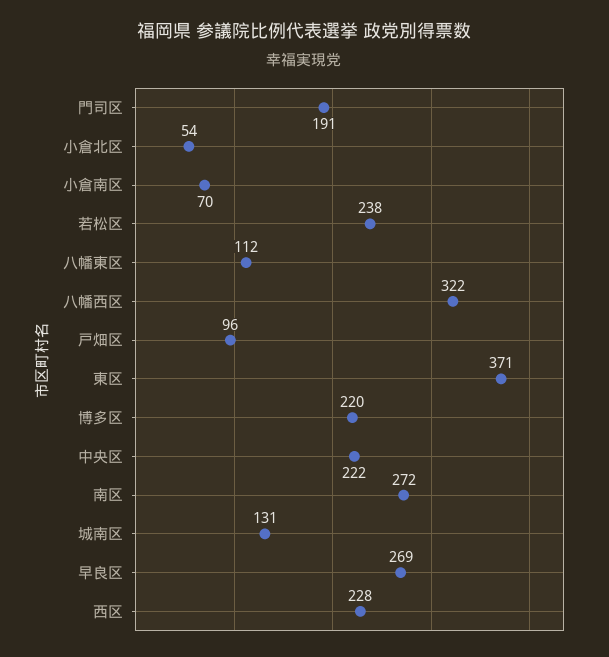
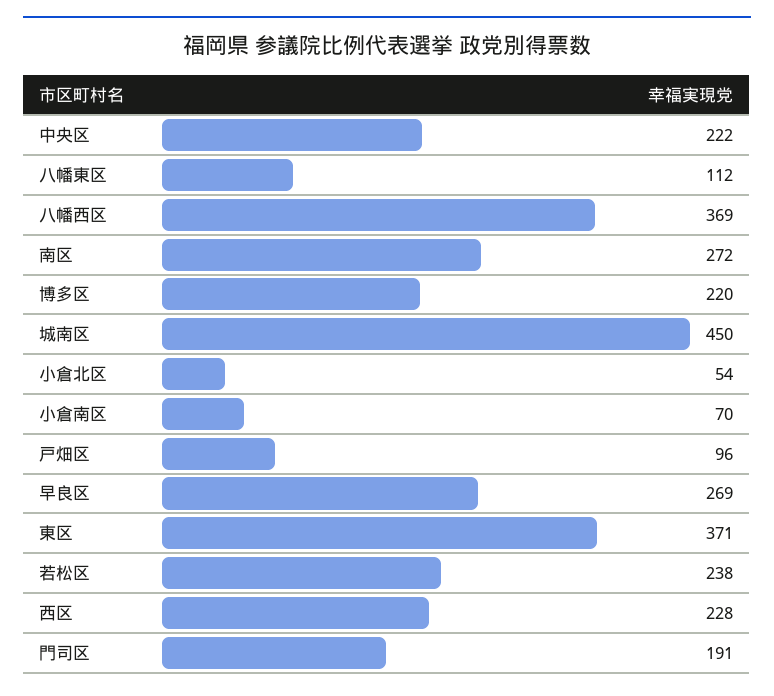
八幡西区: 322 -> 369
城南区: 131 -> 450

